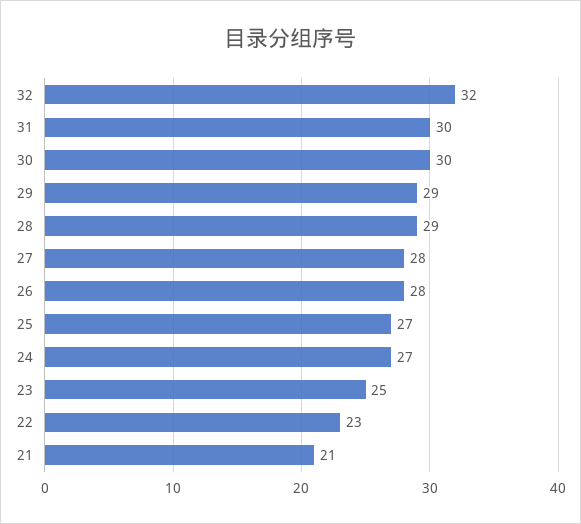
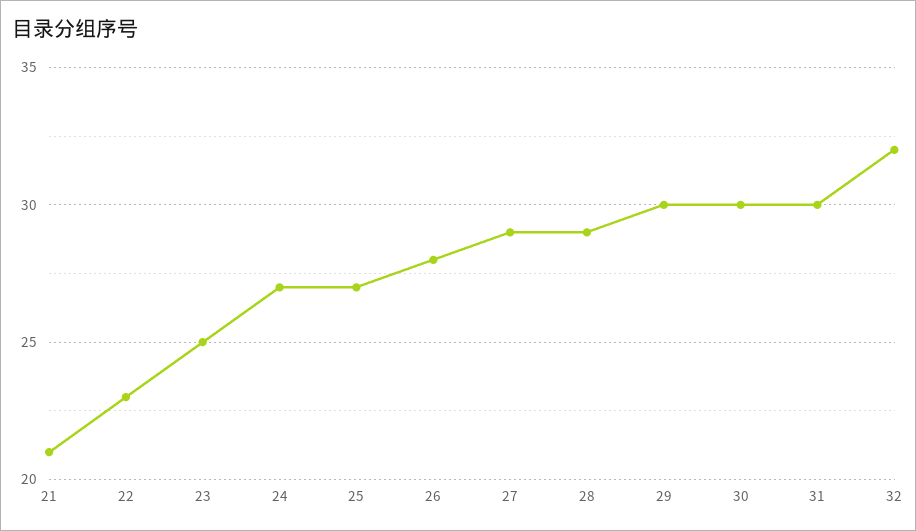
29: 29 -> 30
27: 28 -> 29

